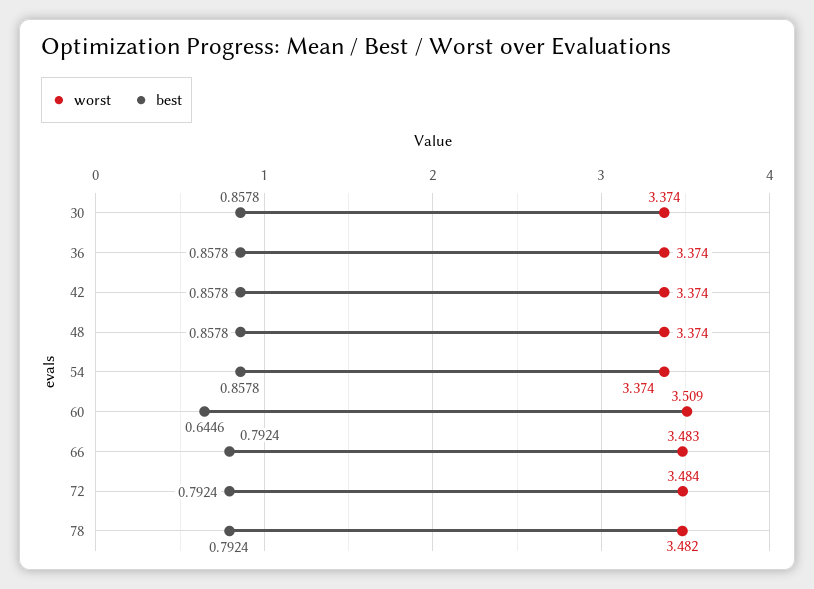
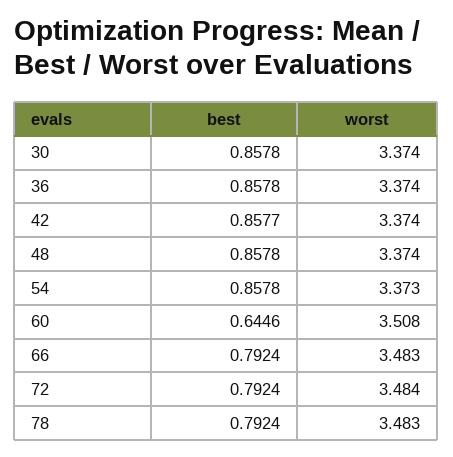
best, 42: 0.8578 -> 0.8577
worst, 54: 3.374 -> 3.373
worst, 60: 3.509 -> 3.508
worst, 78: 3.482 -> 3.483

